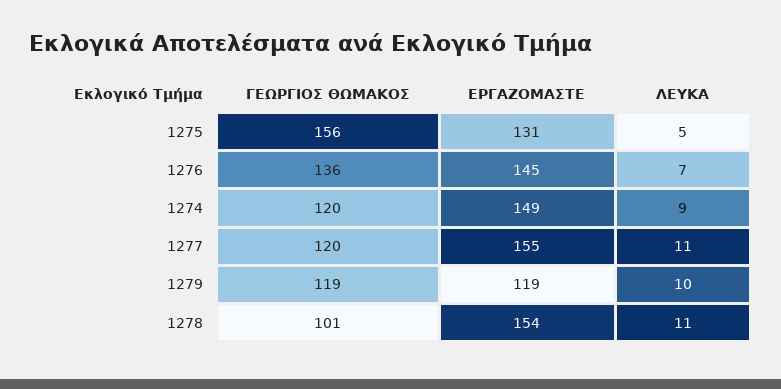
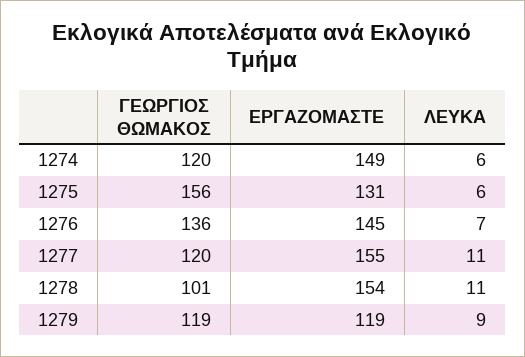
ΛΕΥΚΑ, 1275: 5 -> 6
ΛΕΥΚΑ, 1274: 9 -> 6
ΛΕΥΚΑ, 1279: 10 -> 9

